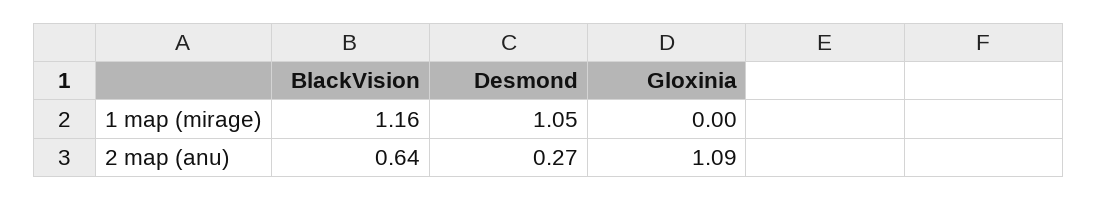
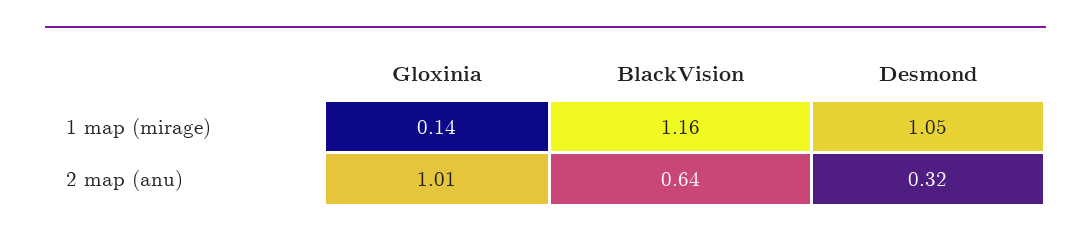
Gloxinia, 1 map (mirage): 0 -> 0.14
Desmond, 2 map (anu): 0.27 -> 0.32
Gloxinia, 2 map (anu): 1.09 -> 1.01

